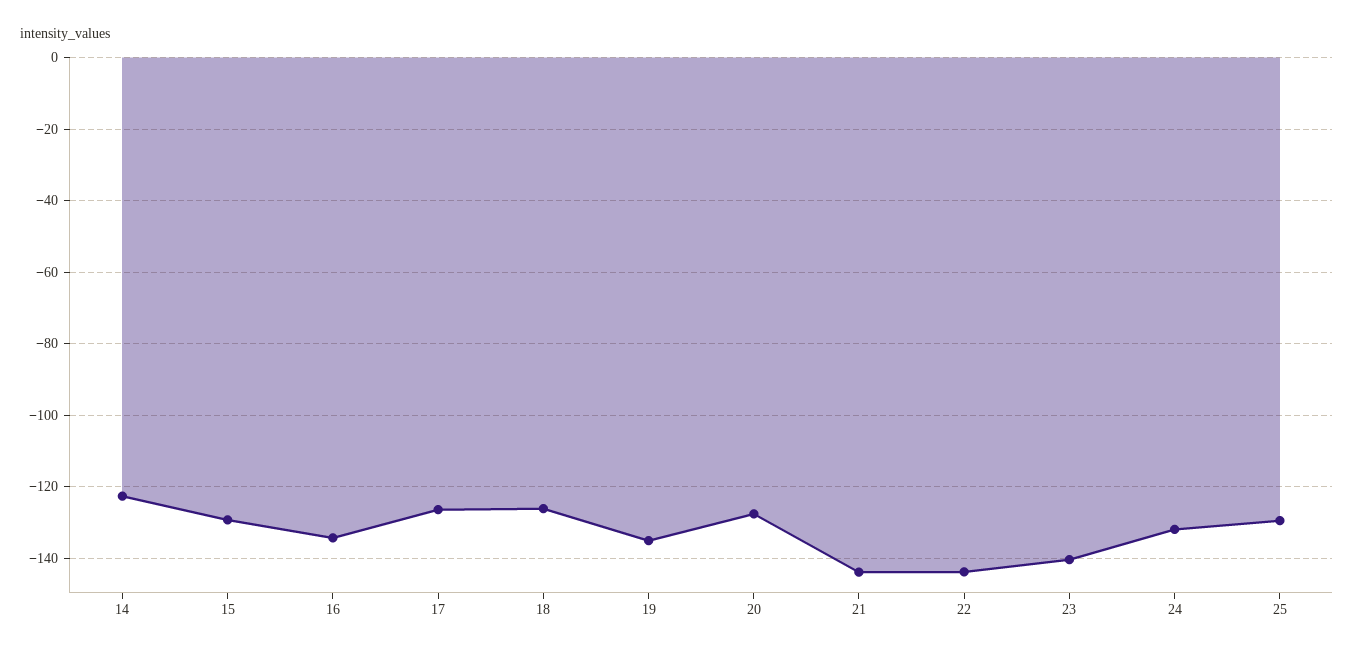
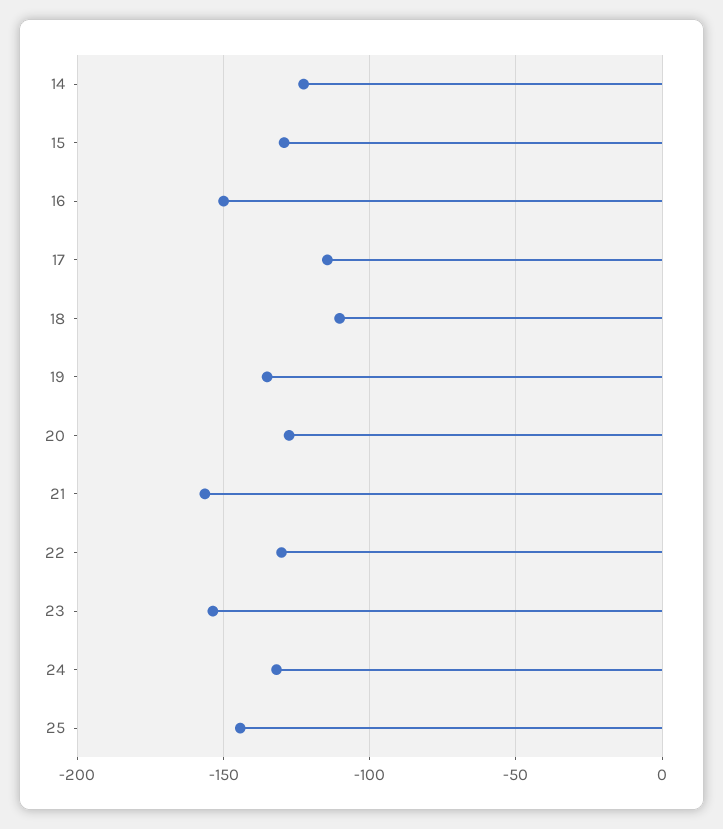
16: -134 -> -150
17: -126 -> -115
18: -126 -> -110
21: -144 -> -155
22: -144 -> -130
23: -140 -> -155
25: -130 -> -145

